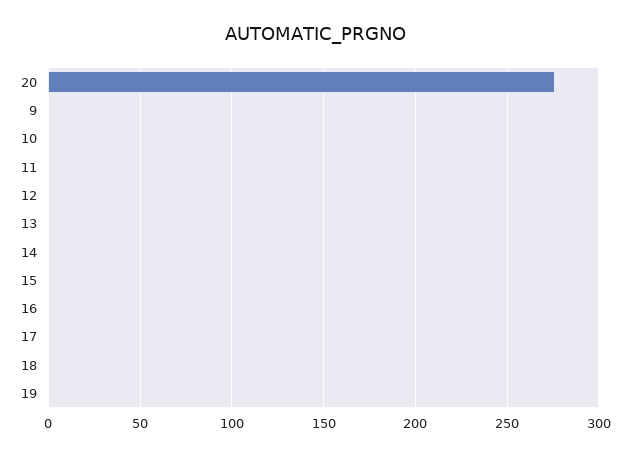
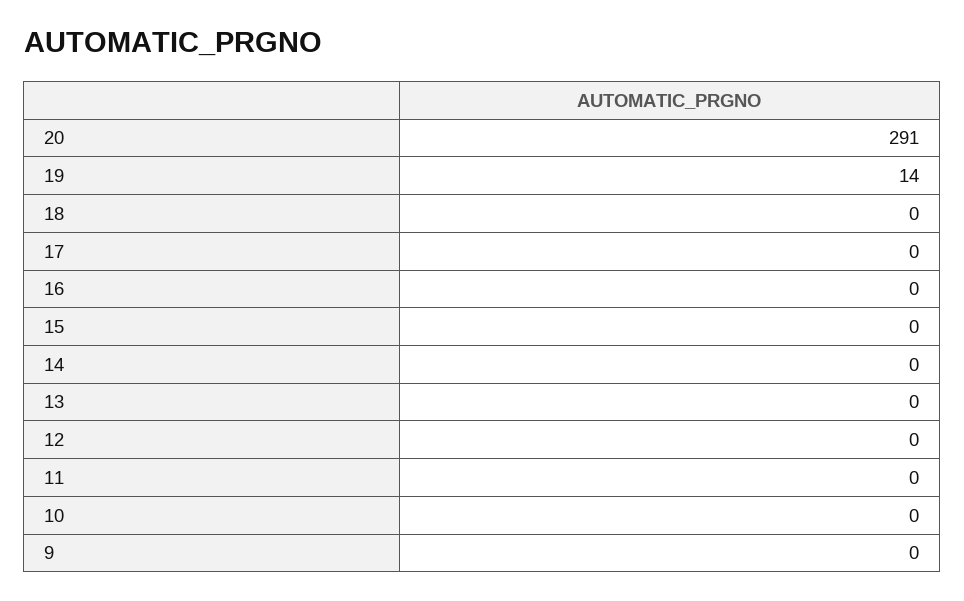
20: 275 -> 291
19: 0 -> 14

